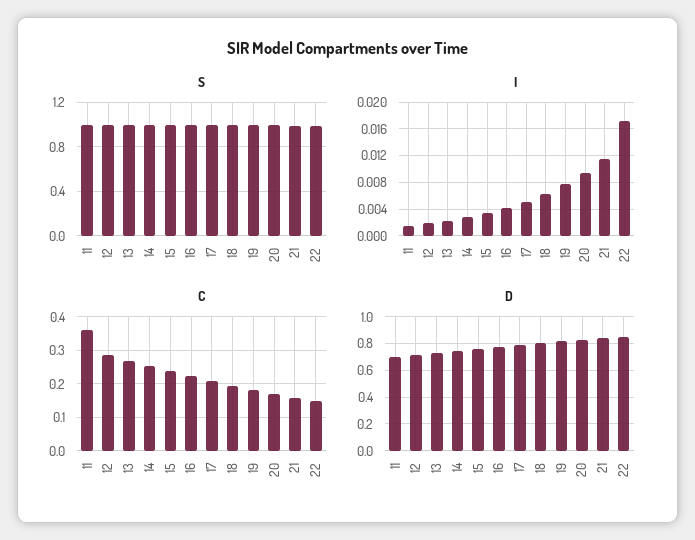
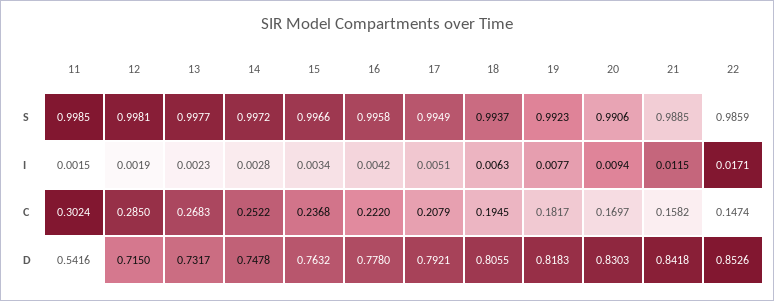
C, 11: 0.36 -> 0.3024
D, 11: 0.7 -> 0.5416

